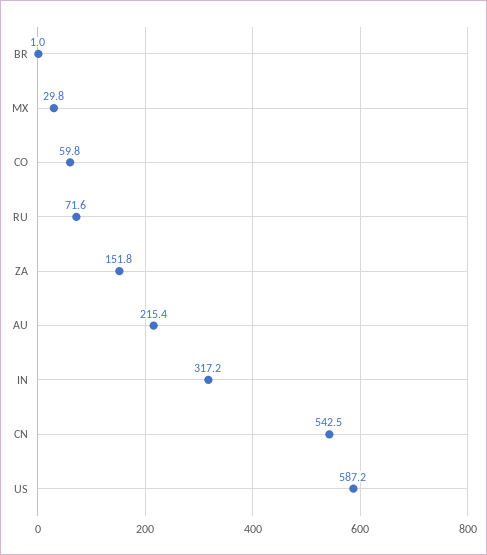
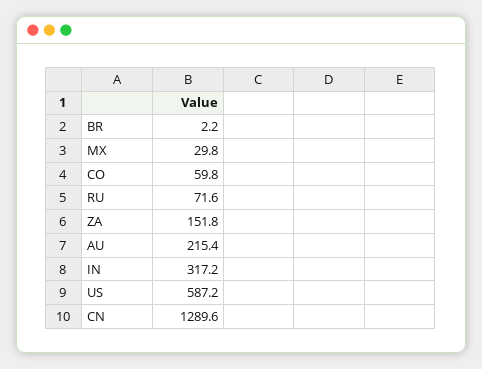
BR: 1 -> 2.2
CN: 542.5 -> 1289.6

